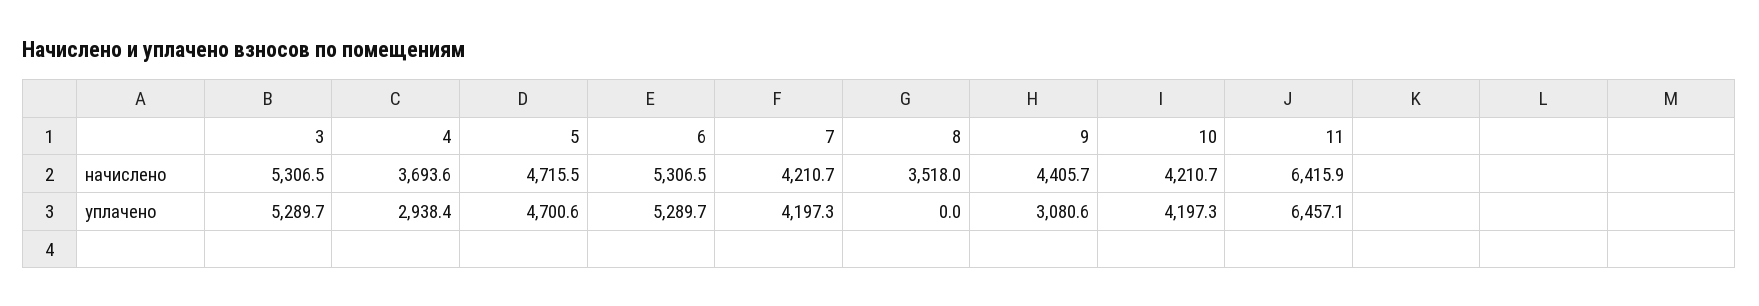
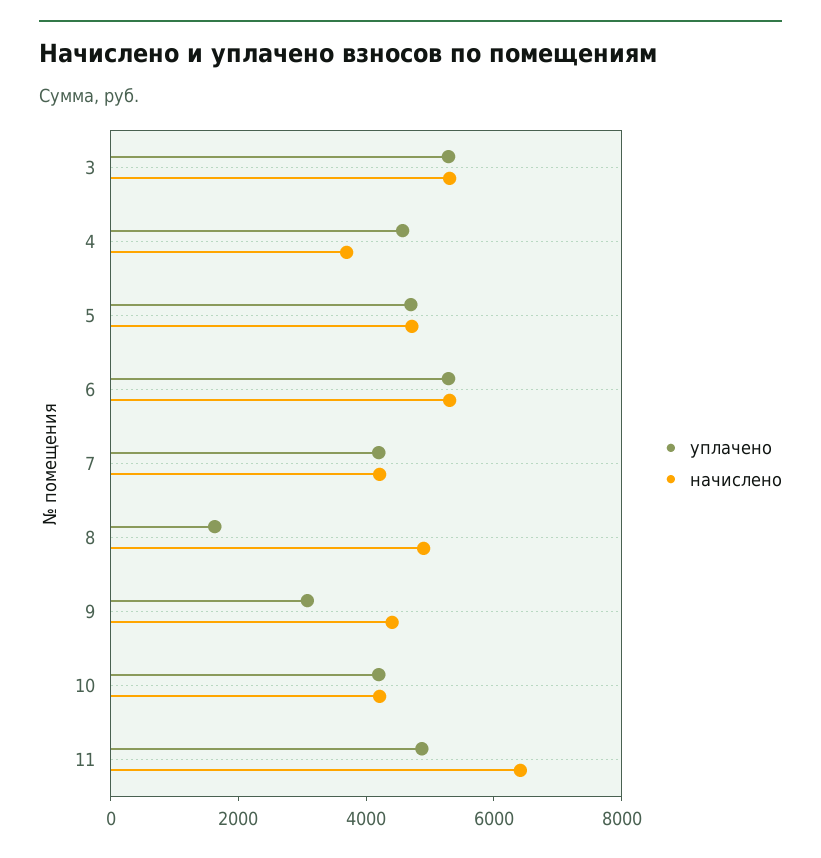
начислено, 8: 3518 -> 5000
уплачено, 4: 2938.4 -> 4500
уплачено, 8: 0 -> 1500
уплачено, 11: 6457.1 -> 5000

